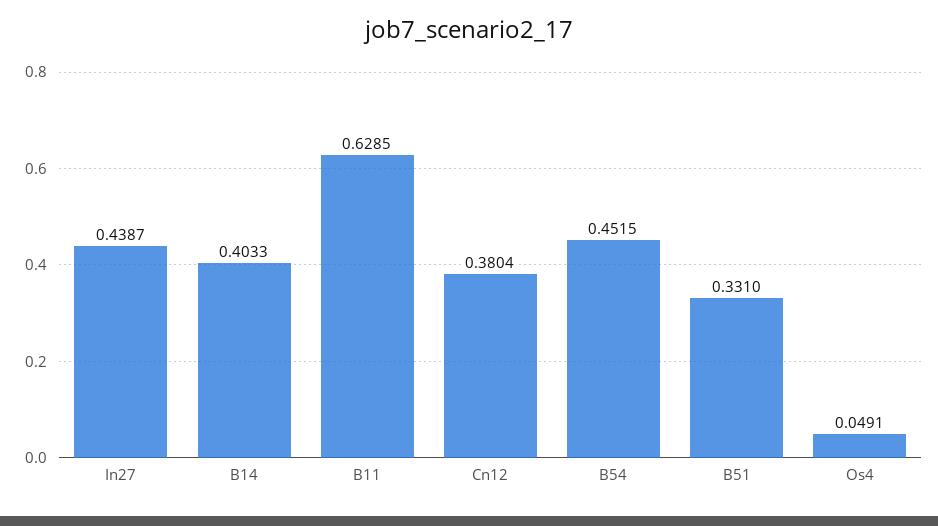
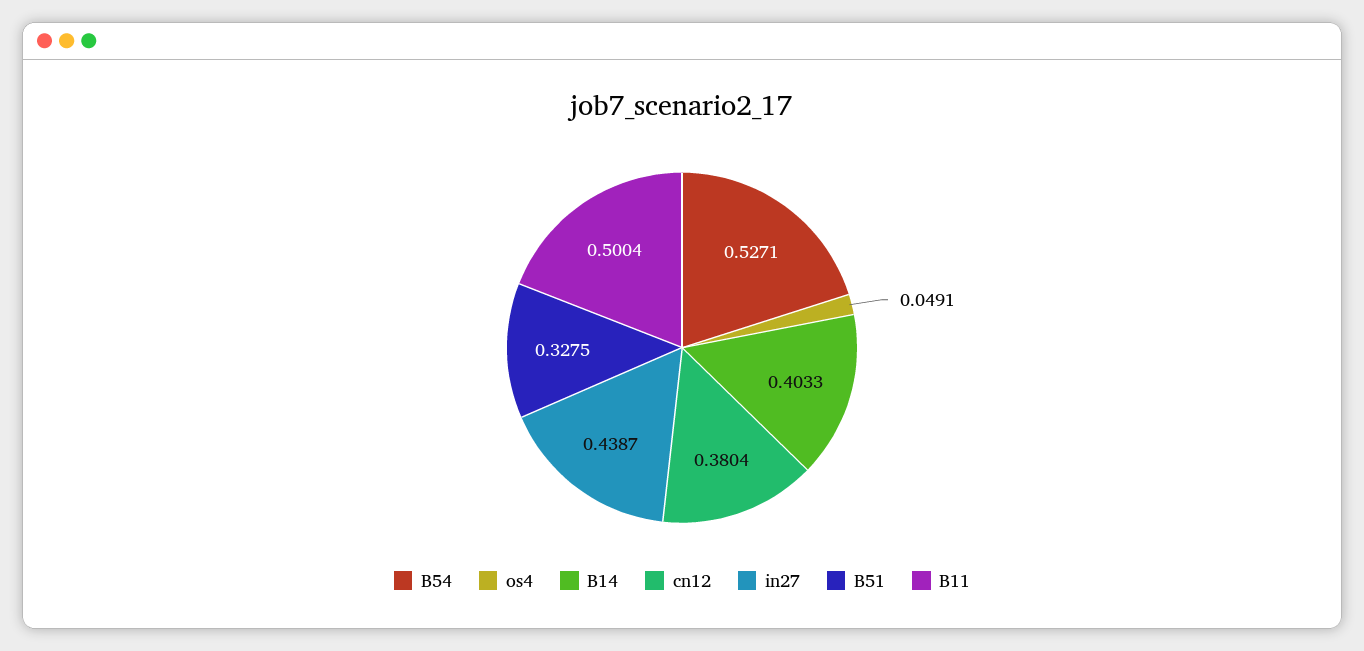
B11: 0.6285 -> 0.5004
B54: 0.4515 -> 0.5271
B51: 0.331 -> 0.3275

